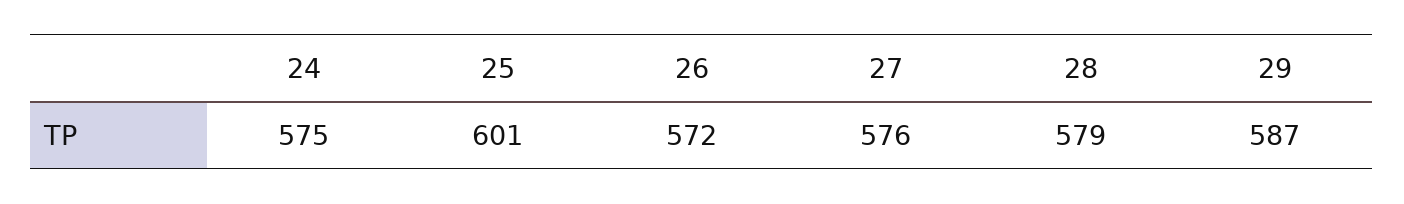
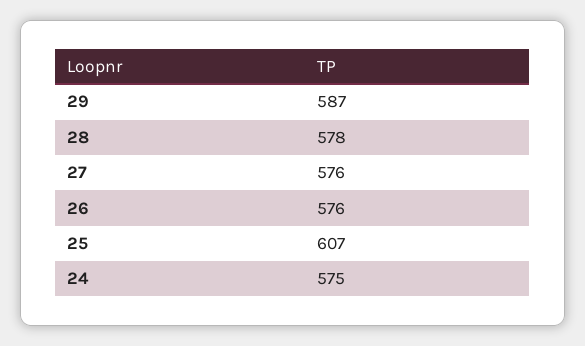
25: 601 -> 607
26: 572 -> 576
28: 579 -> 578

